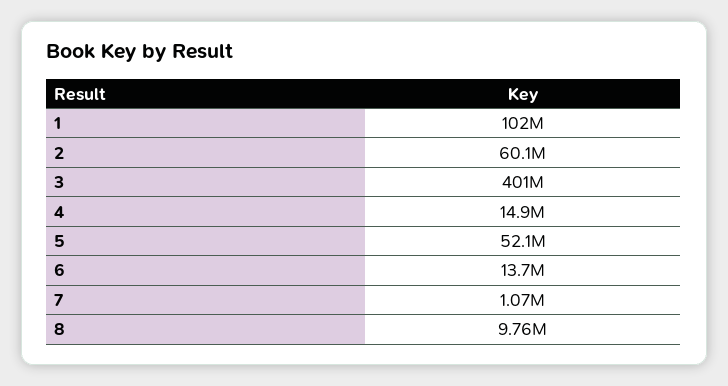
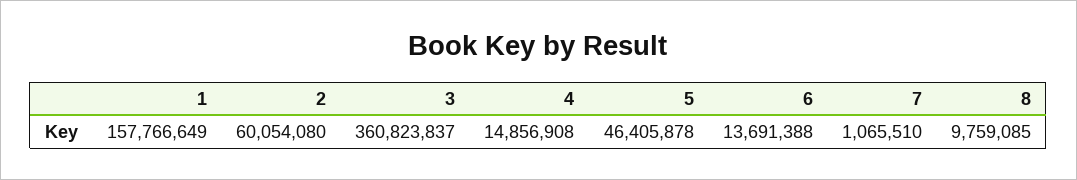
1: 102000000 -> 157766649
3: 401000000 -> 360823837
5: 52100000 -> 46405878

